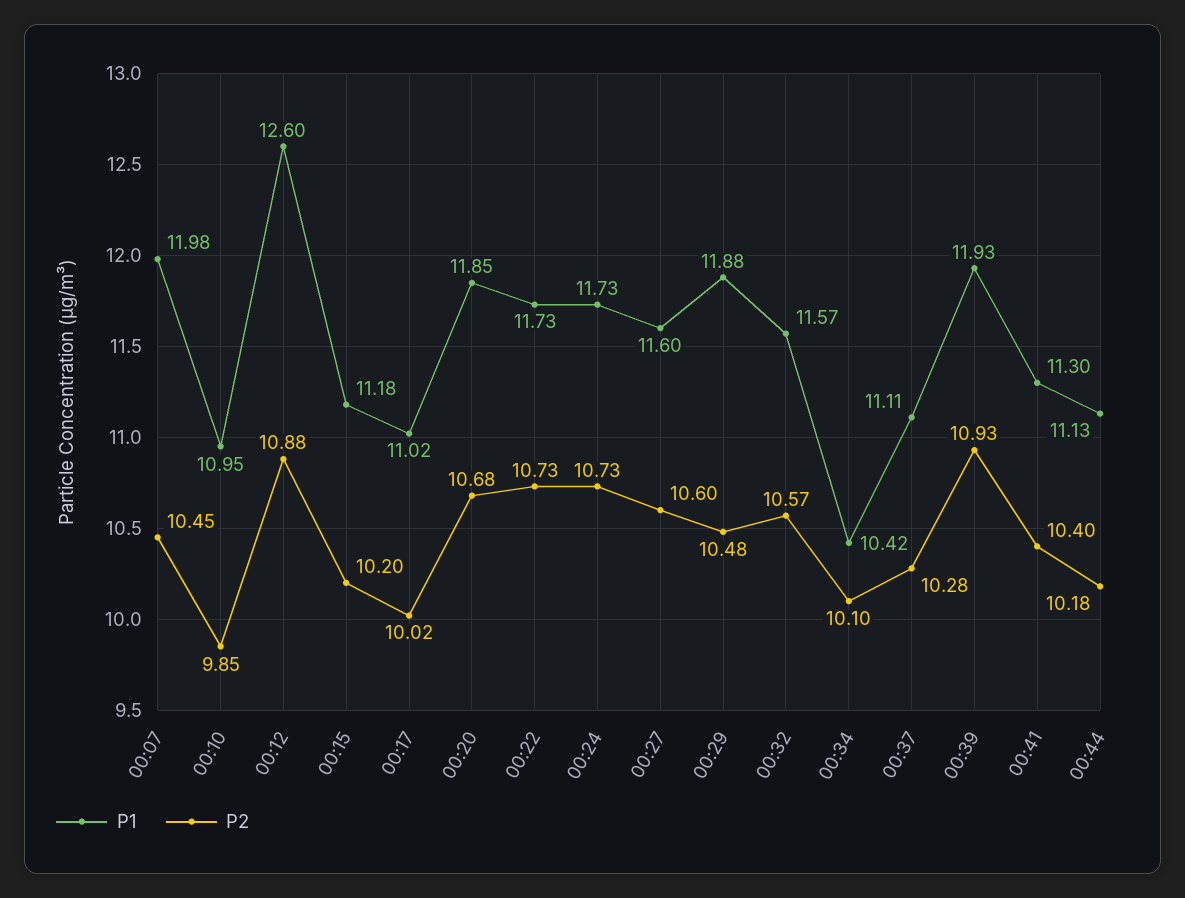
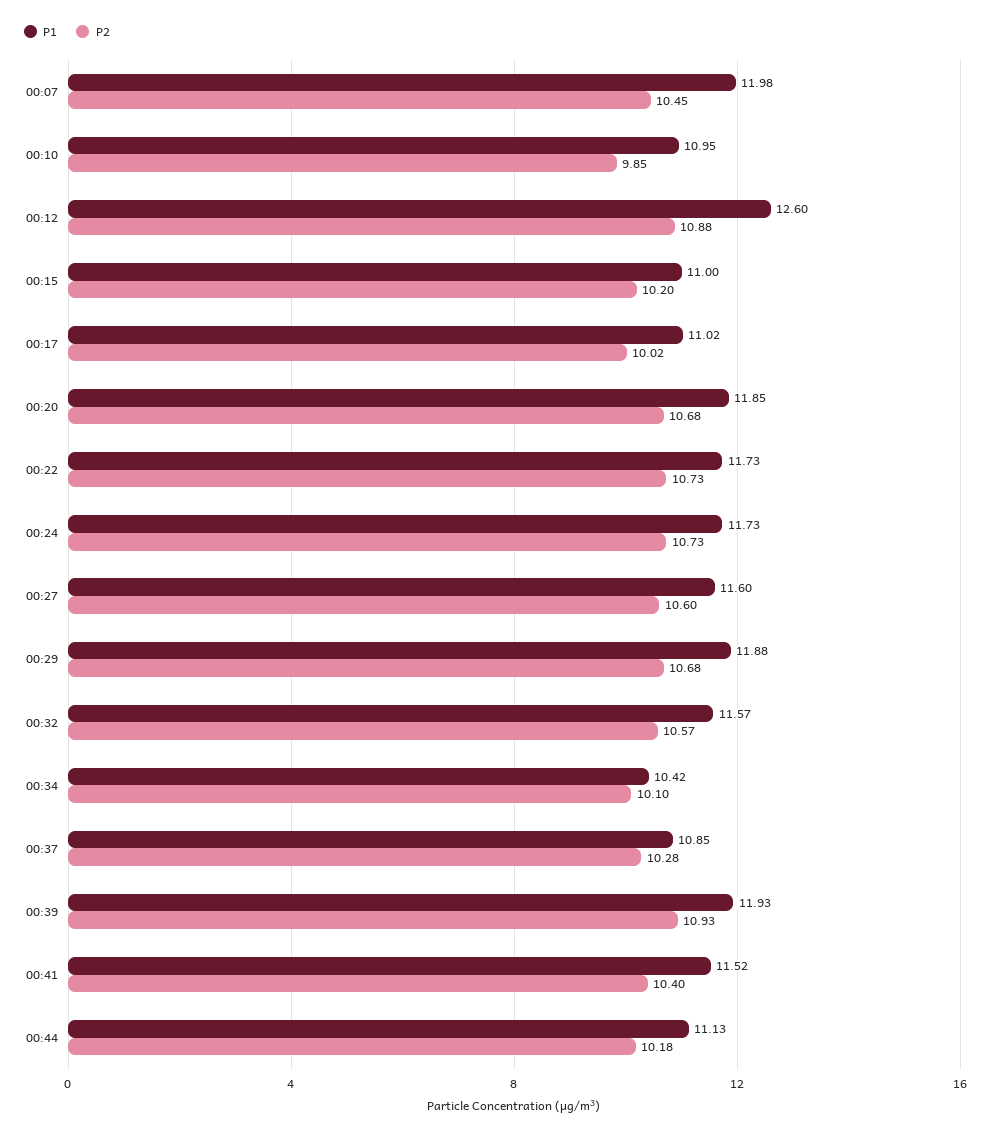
P1, 00:15: 11.18 -> 11
P2, 00:29: 10.48 -> 10.68
P1, 00:37: 11.11 -> 10.85
P1, 00:41: 11.3 -> 11.52

